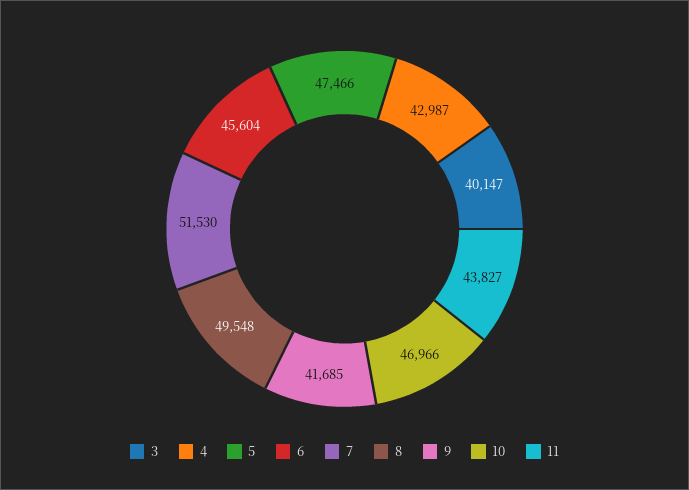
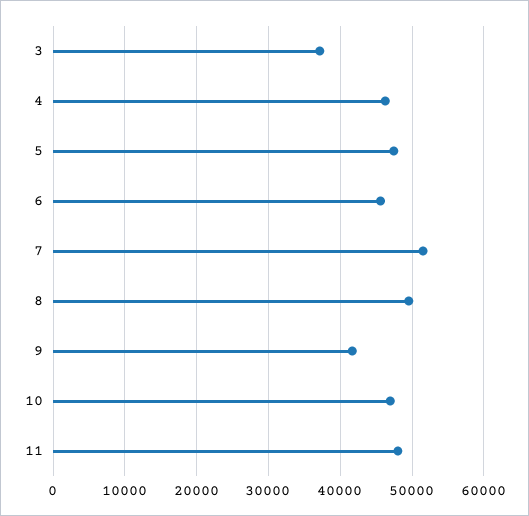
3: 40147 -> 37000
4: 42987 -> 46000
11: 43827 -> 48000

